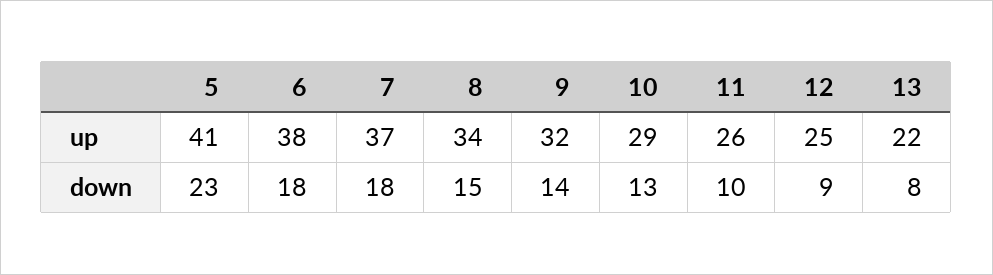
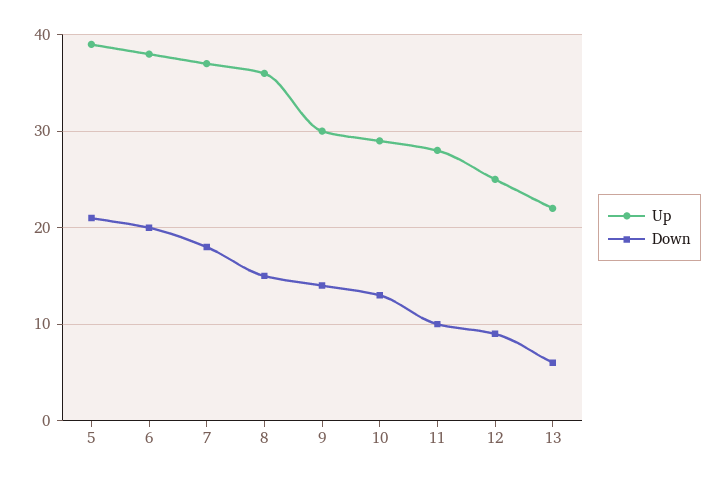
up, 5: 41 -> 39
up, 8: 34 -> 36
up, 9: 32 -> 30
up, 11: 26 -> 28
down, 5: 23 -> 21
down, 6: 18 -> 20
down, 13: 8 -> 6

